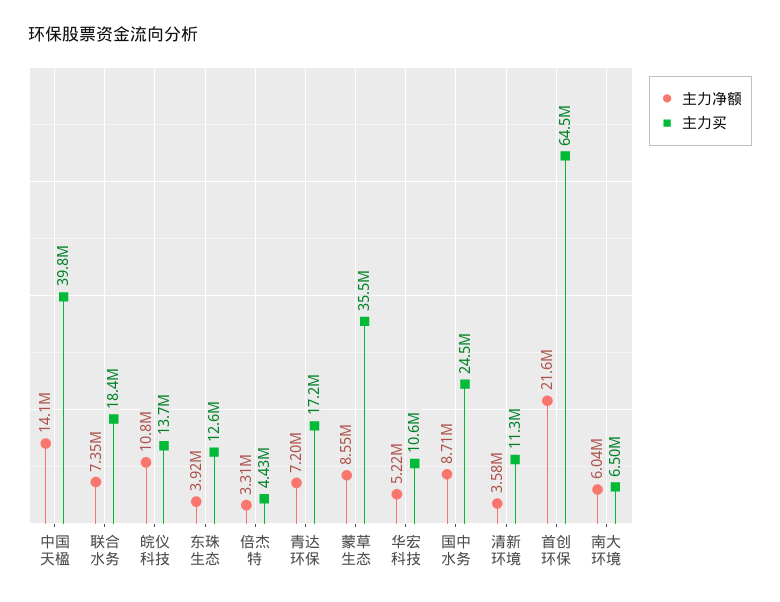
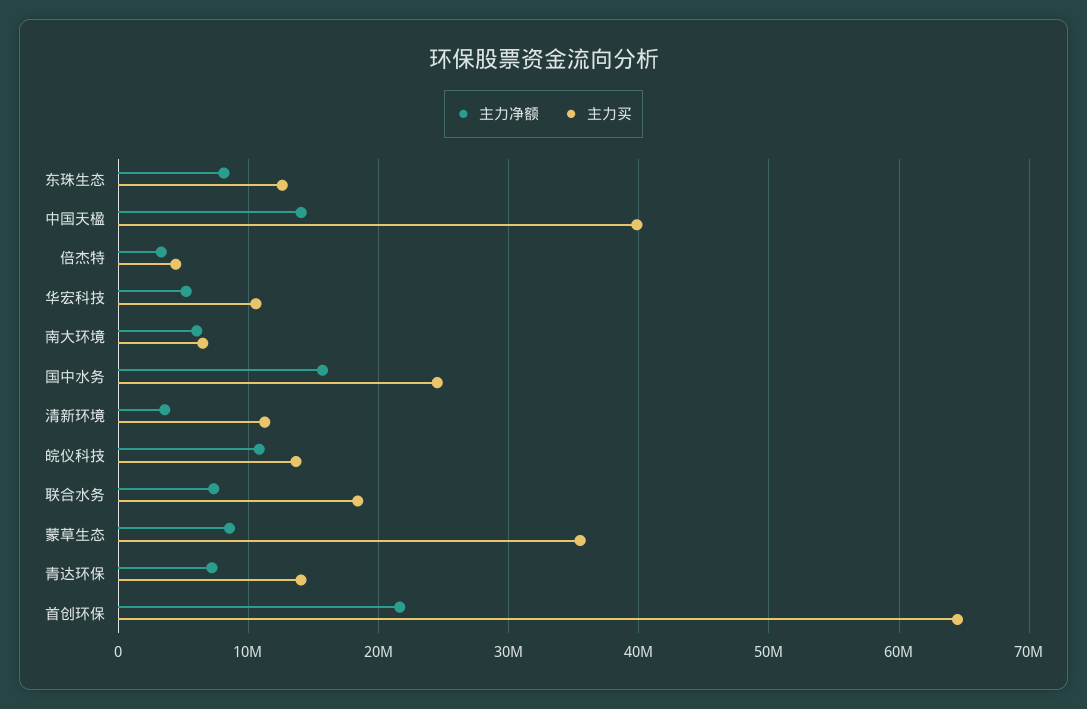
主力净额, 东珠生态: 3920000 -> 8000000
主力买, 青达环保: 17200000 -> 14000000
主力净额, 国中水务: 8710000 -> 16000000

